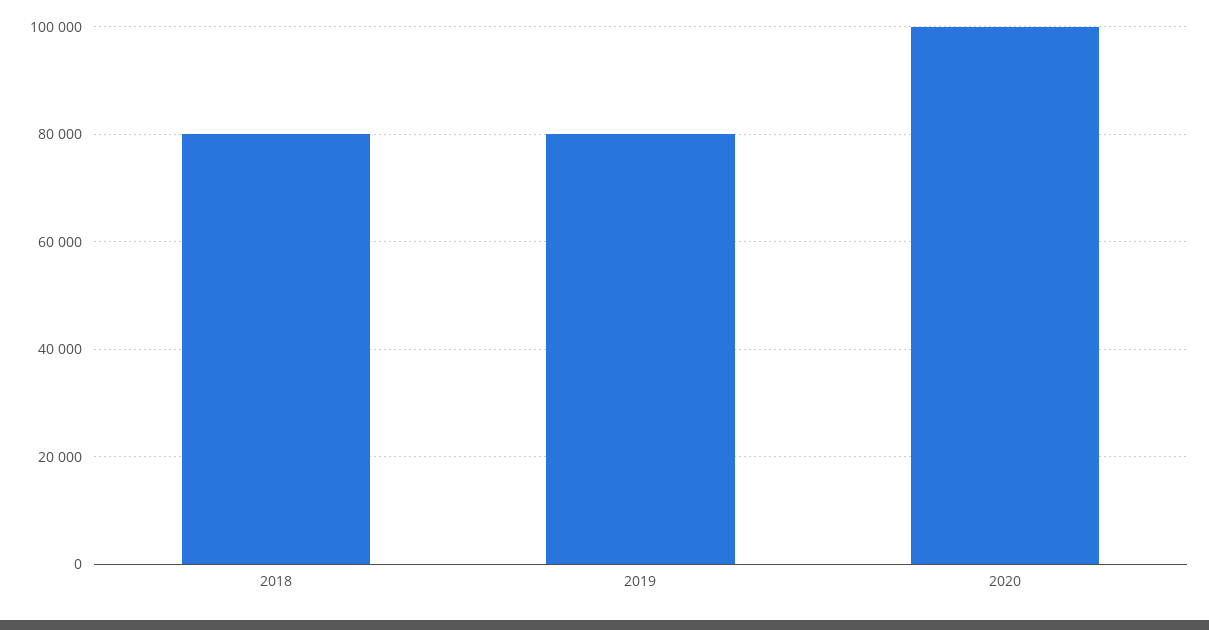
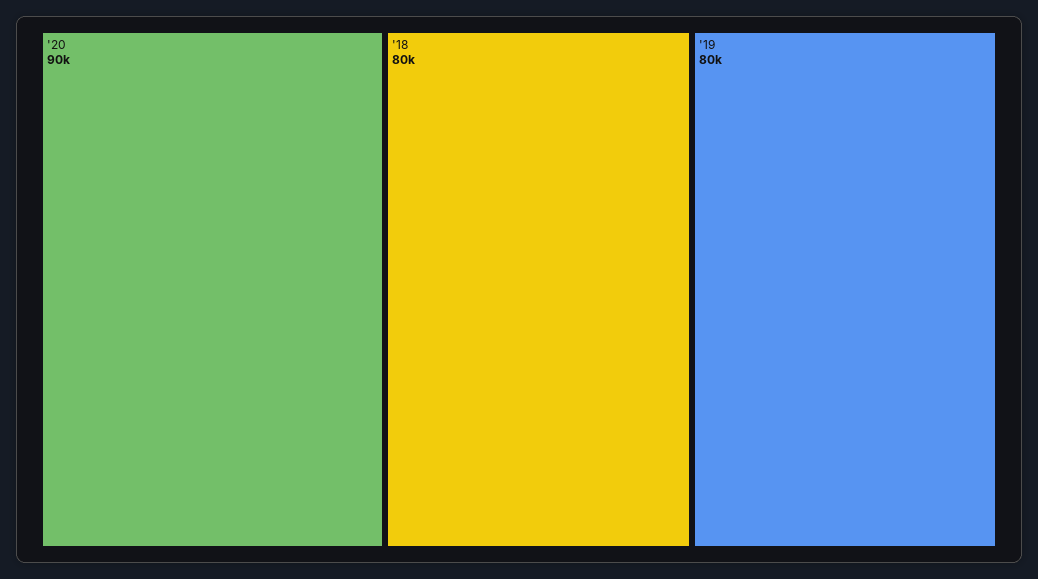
2020: 100000 -> 90000

